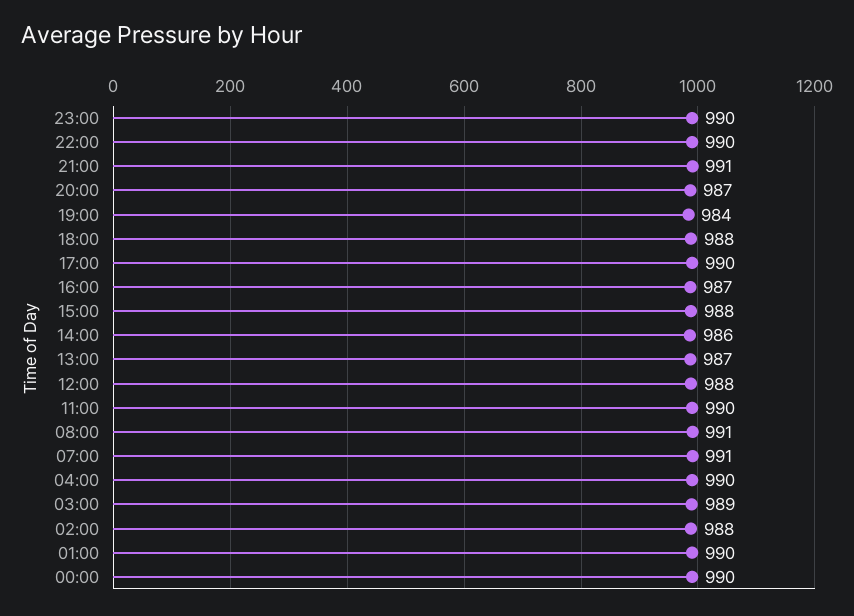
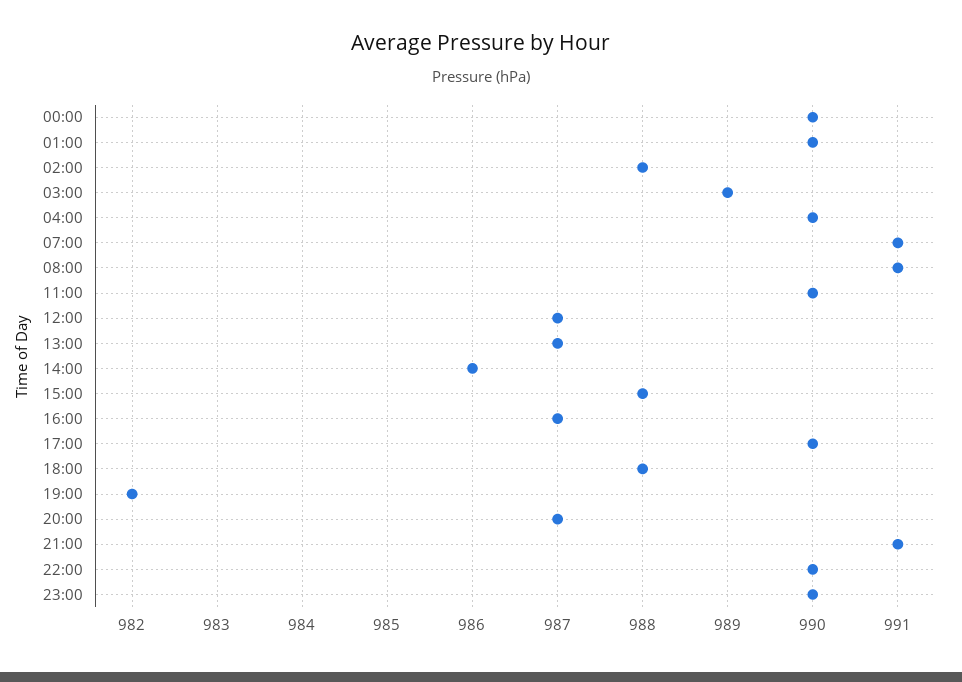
19:00: 984 -> 982
12:00: 988 -> 987

